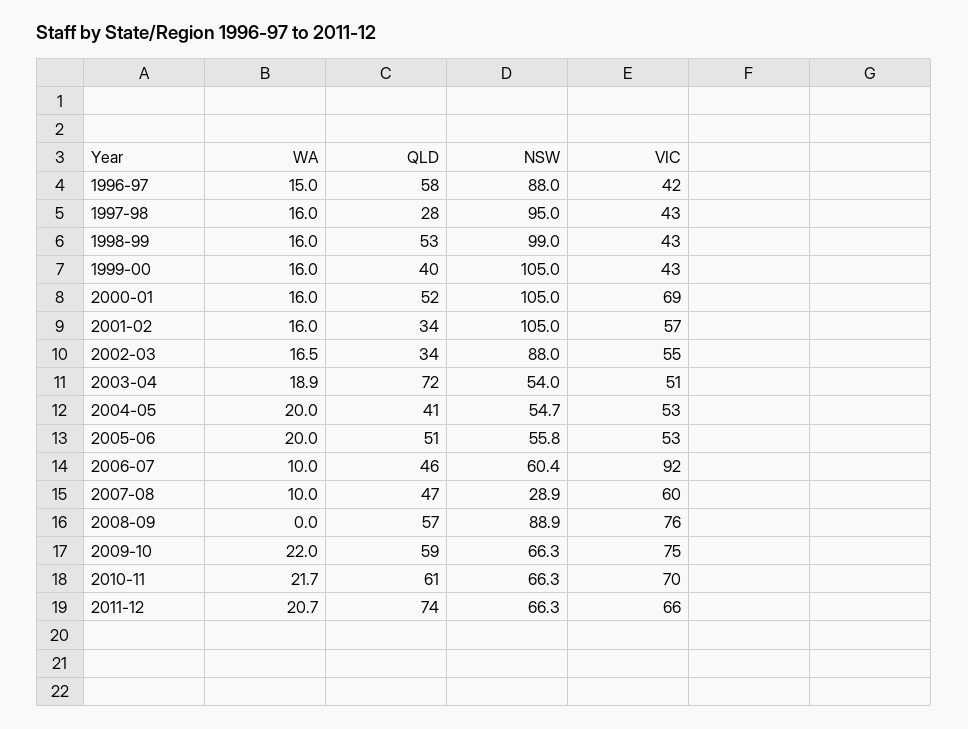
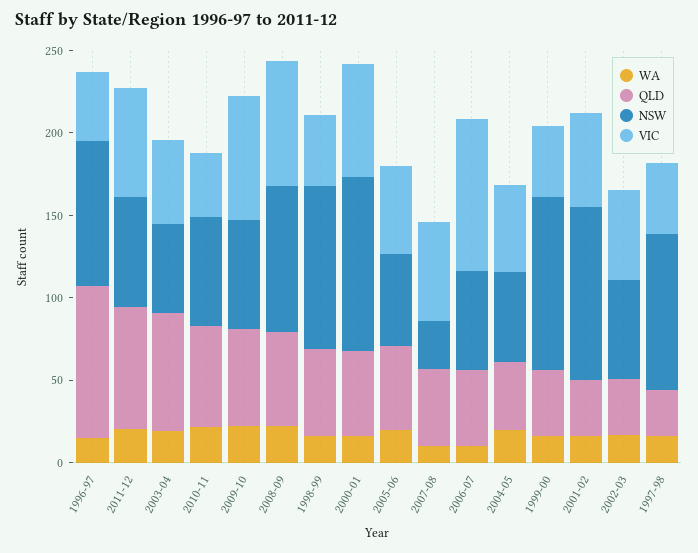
QLD, 1996-97: 58 -> 90
NSW, 2002-03: 88 -> 60
WA, 2008-09: 0 -> 20
VIC, 2010-11: 70 -> 40

